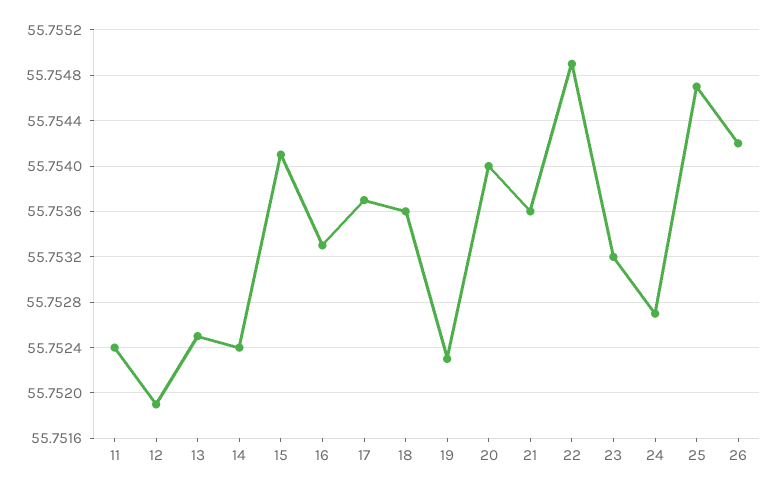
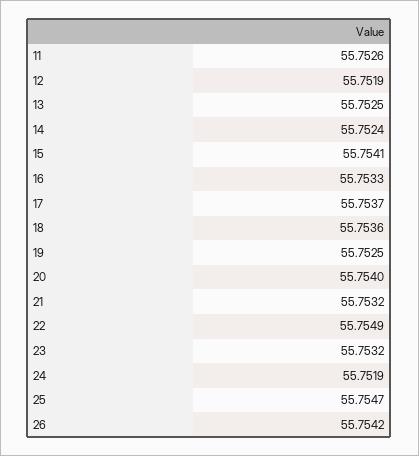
11: 55.7524 -> 55.7526
19: 55.7523 -> 55.7525
21: 55.7536 -> 55.7532
24: 55.7527 -> 55.7519

